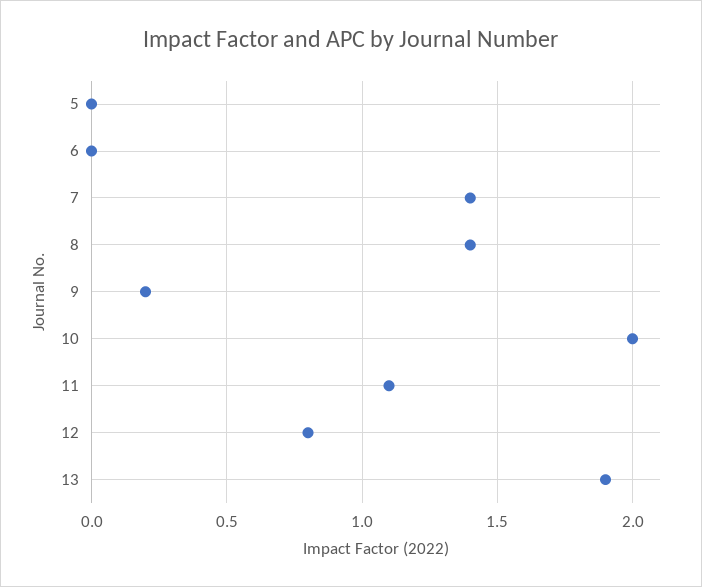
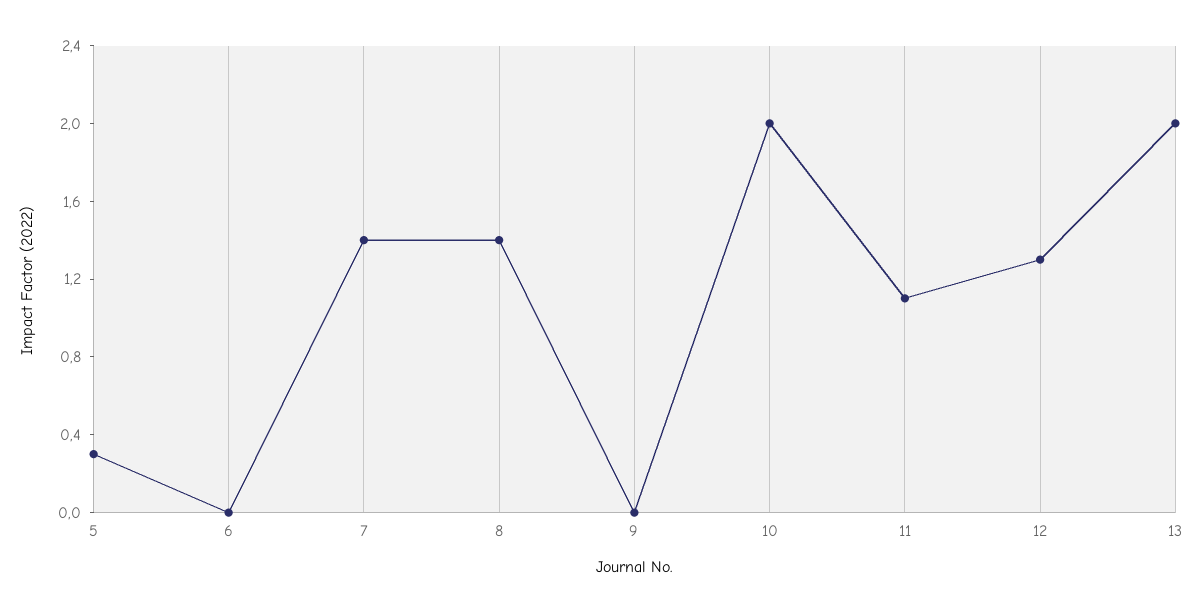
5: 0 -> 0.3
9: 0.2 -> 0
12: 0.8 -> 1.3
13: 1.9 -> 2

